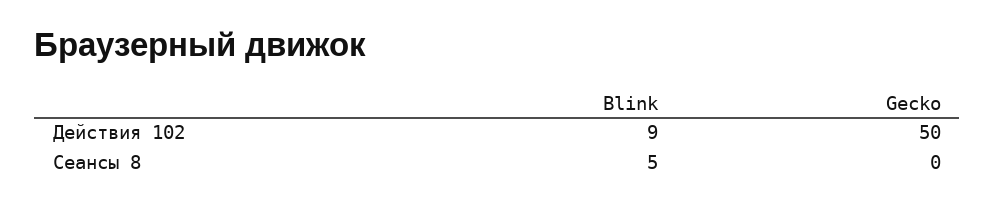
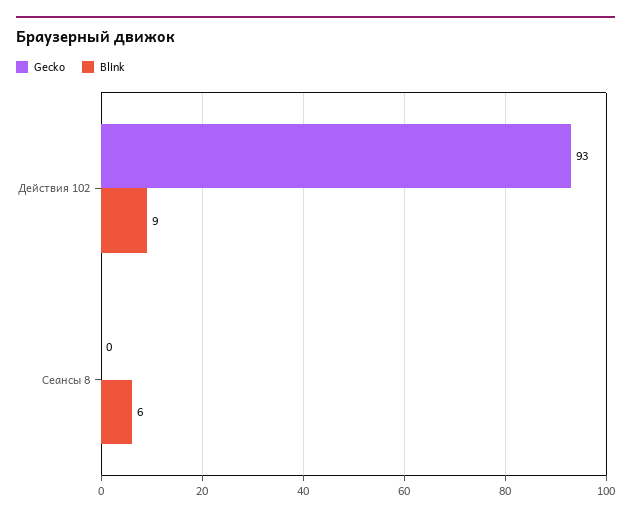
Gecko, Действия 102: 50 -> 93
Blink, Сеансы 8: 5 -> 6

